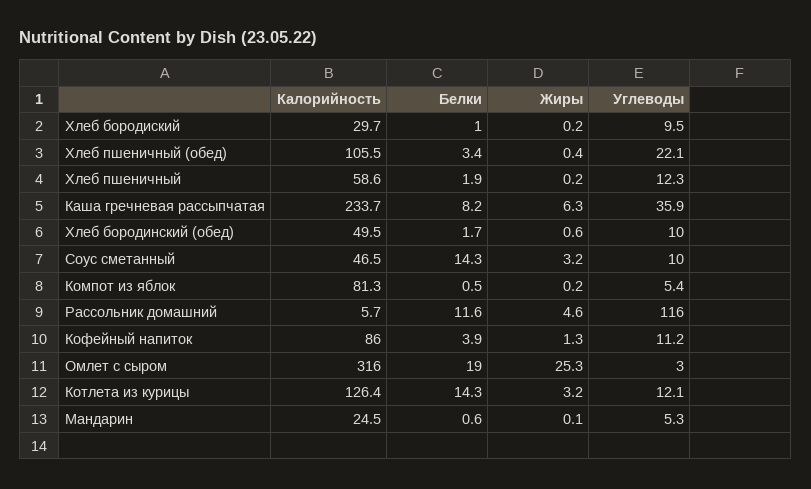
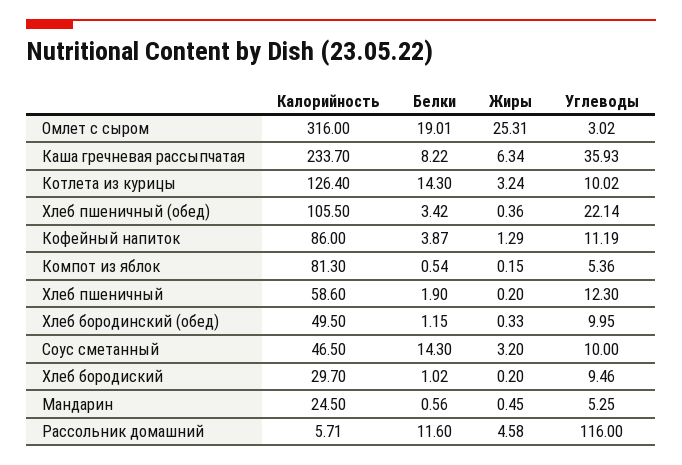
Белки, Хлеб бородинский (обед): 1.7 -> 1.15
Жиры, Хлеб бородинский (обед): 0.6 -> 0.33
Углеводы, Котлета из курицы: 12.1 -> 10.02
Жиры, Мандарин: 0.1 -> 0.45

